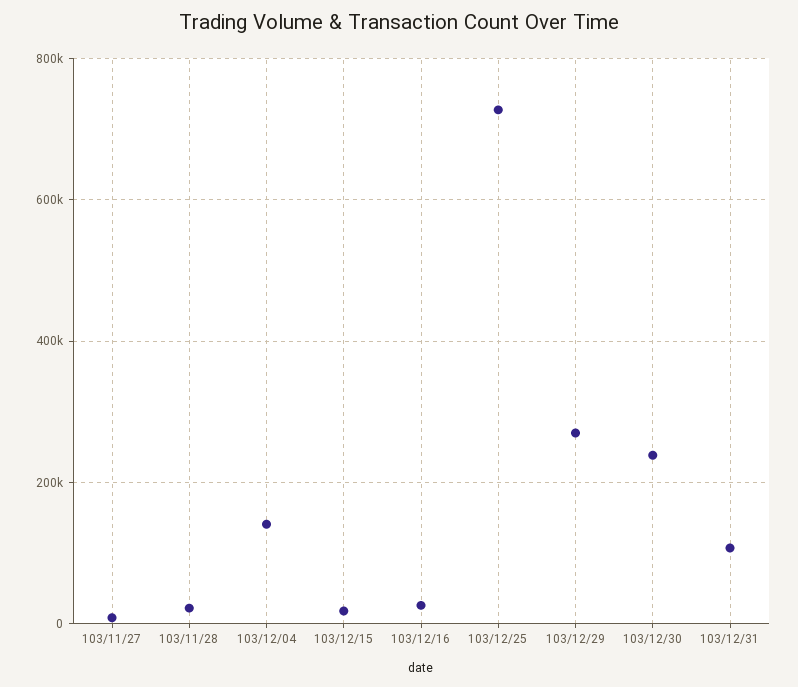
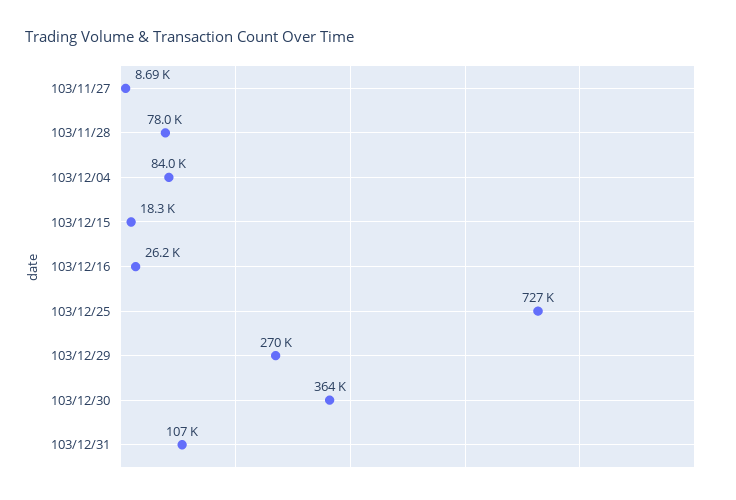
103/11/28: 20000 -> 78000
103/12/04: 140000 -> 84000
103/12/30: 240000 -> 364000

